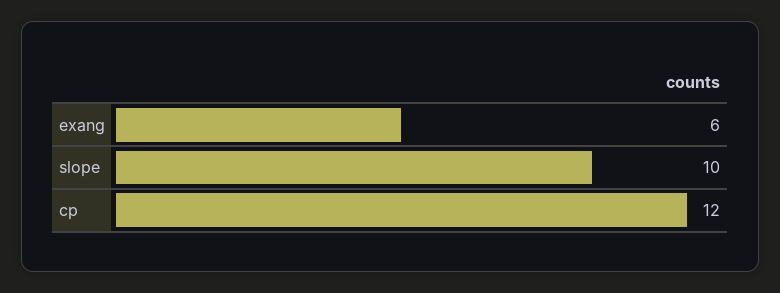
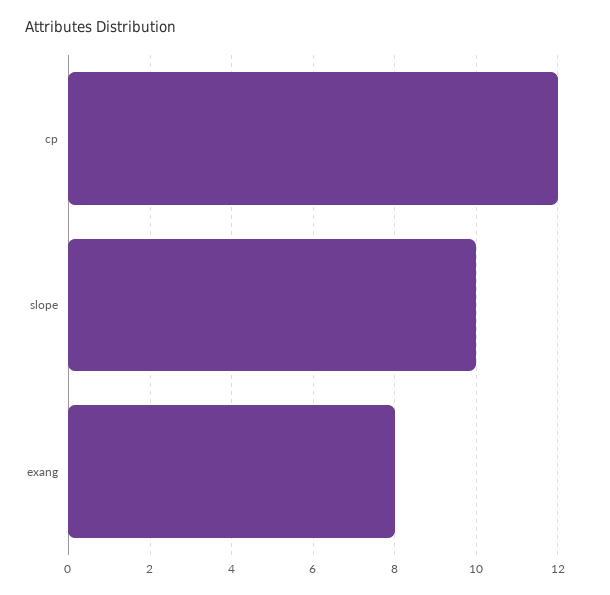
exang: 6 -> 8

